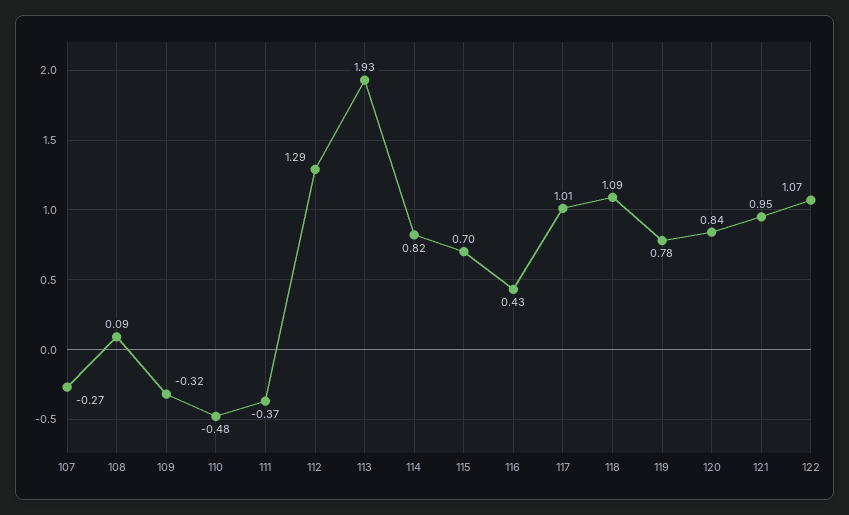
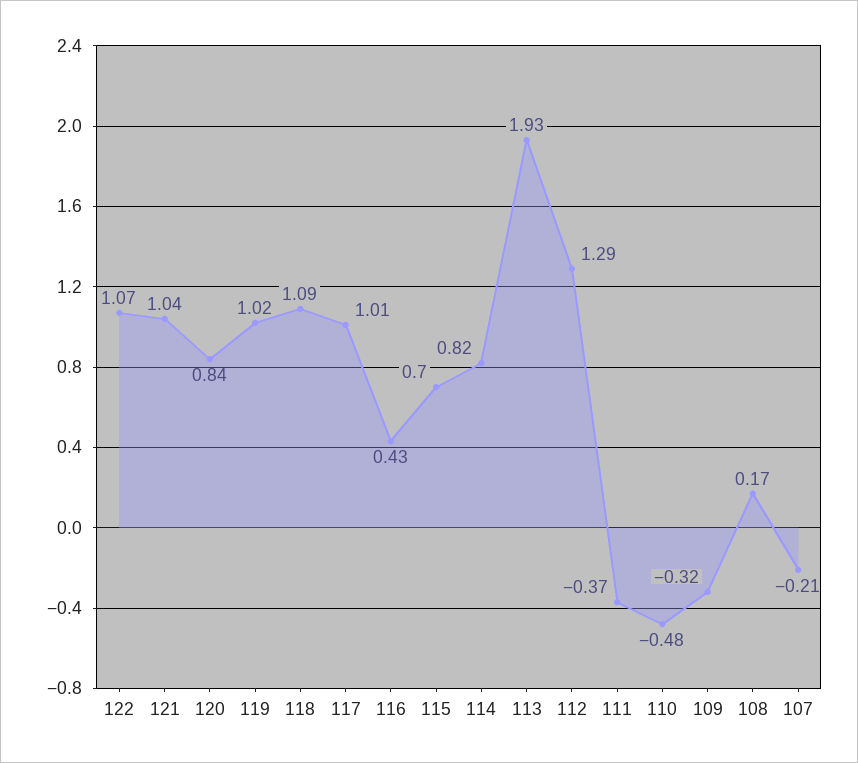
107: -0.27 -> -0.21
108: 0.09 -> 0.17
119: 0.78 -> 1.02
121: 0.95 -> 1.04

